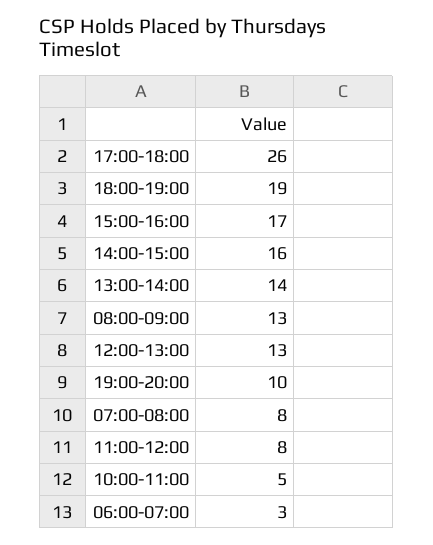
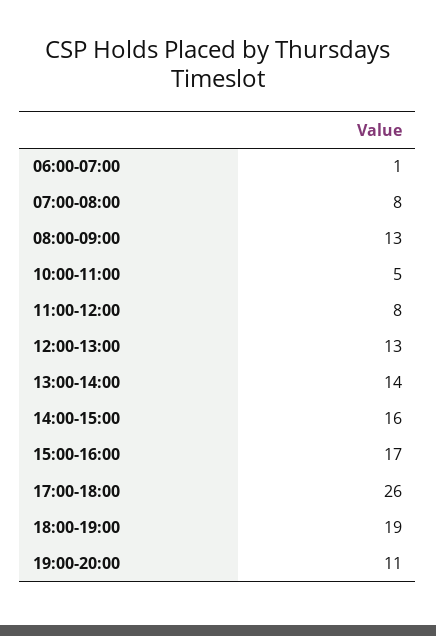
19:00-20:00: 10 -> 11
06:00-07:00: 3 -> 1

